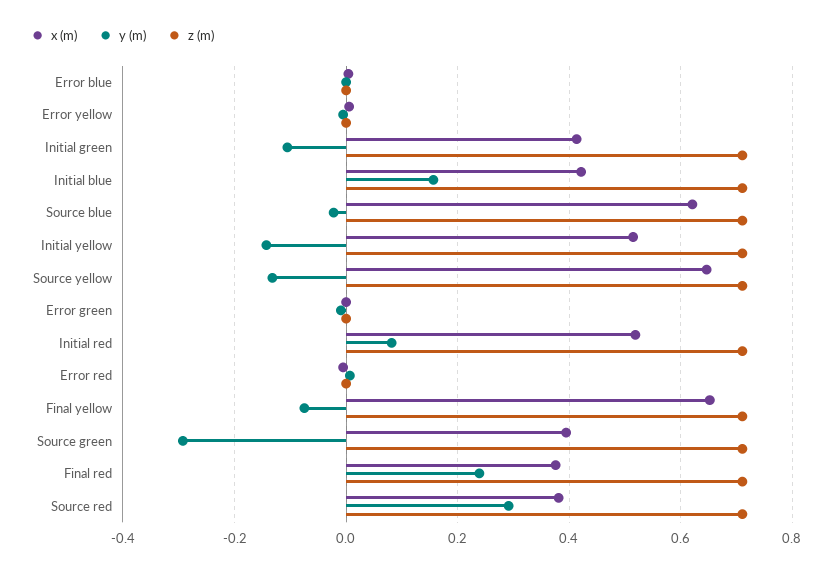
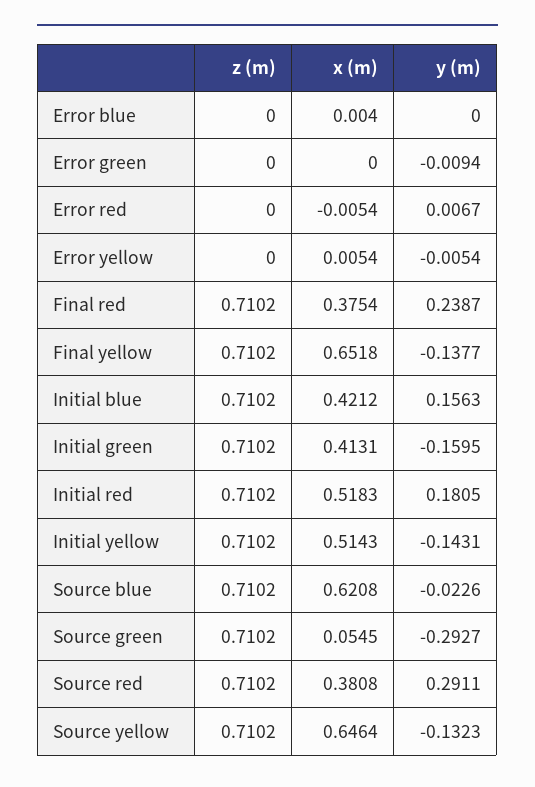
y (m), Initial green: -0.1 -> -0.1595
y (m), Initial red: 0.08 -> 0.1805
y (m), Final yellow: -0.08 -> -0.1377
x (m), Source green: 0.4 -> 0.0545

